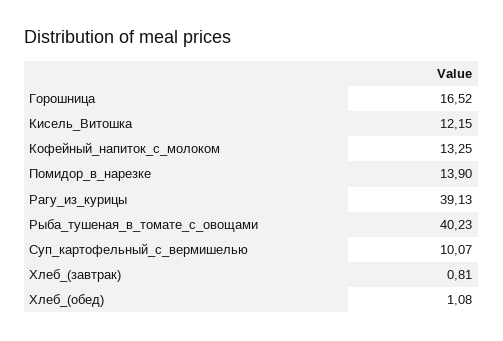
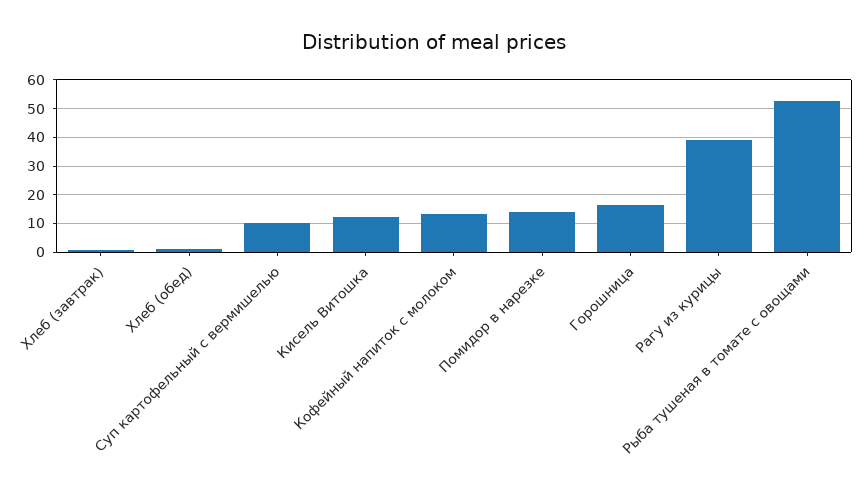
Рыба_тушеная_в_томате_с_овощами: 40.23 -> 52.5

